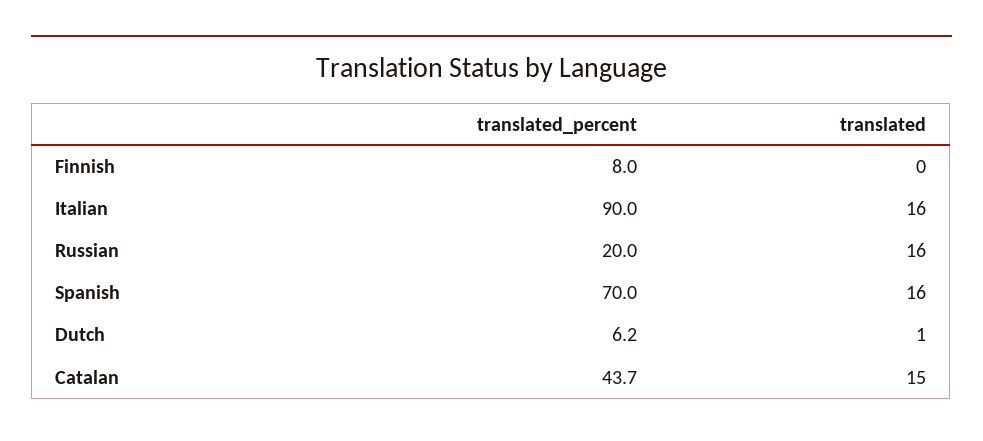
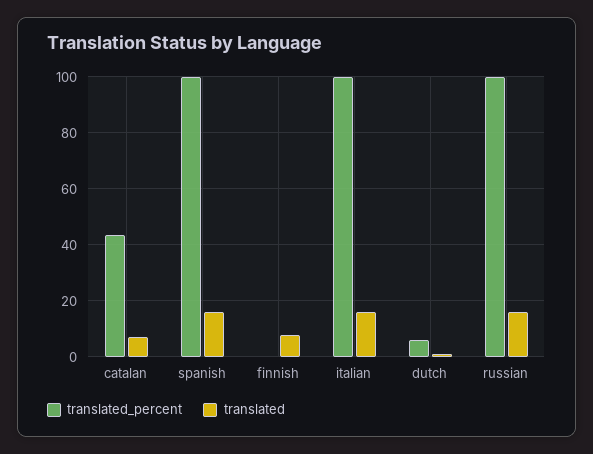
translated_percent, Finnish: 8 -> 0
translated, Finnish: 0 -> 7.5
translated_percent, Italian: 90 -> 100
translated_percent, Russian: 20 -> 100
translated_percent, Spanish: 70 -> 100
translated, Catalan: 15 -> 7.5

